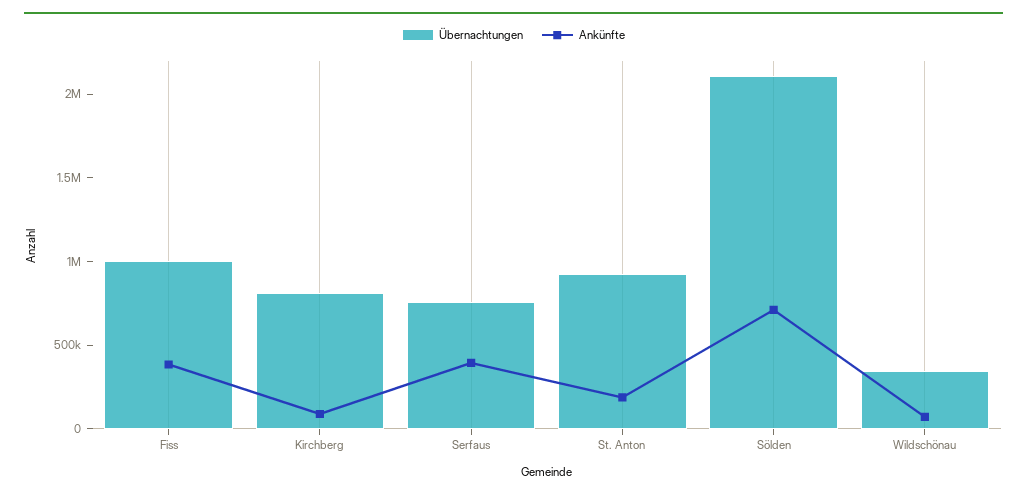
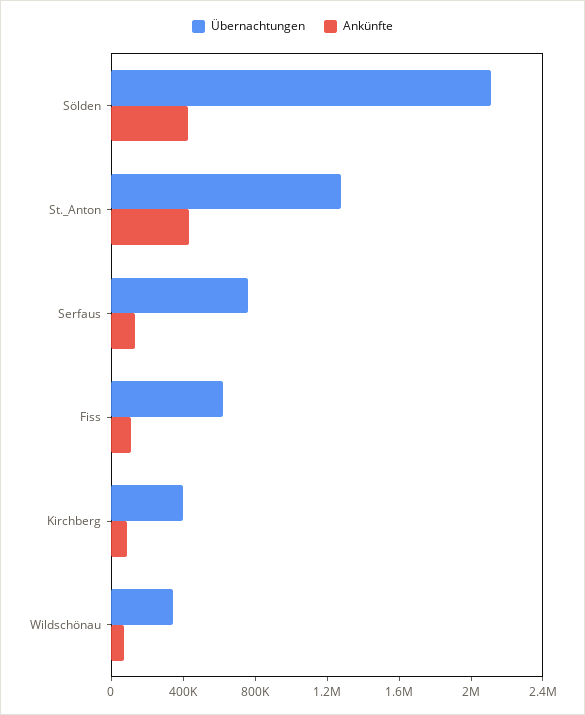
Übernachtungen, Fiss: 1000000 -> 600000
Ankünfte, Fiss: 400000 -> 100000
Übernachtungen, Kirchberg: 800000 -> 400000
Ankünfte, Serfaus: 400000 -> 100000
Übernachtungen, St. Anton: 900000 -> 1300000
Ankünfte, St. Anton: 200000 -> 400000
Ankünfte, Sölden: 700000 -> 400000

